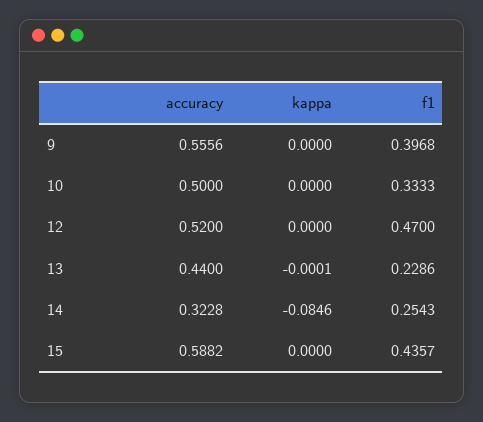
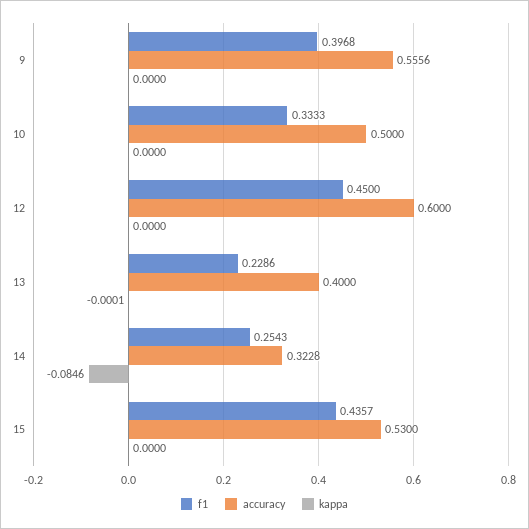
accuracy, 12: 0.52 -> 0.6
f1, 12: 0.47 -> 0.45
accuracy, 13: 0.44 -> 0.4
accuracy, 15: 0.5882 -> 0.53

